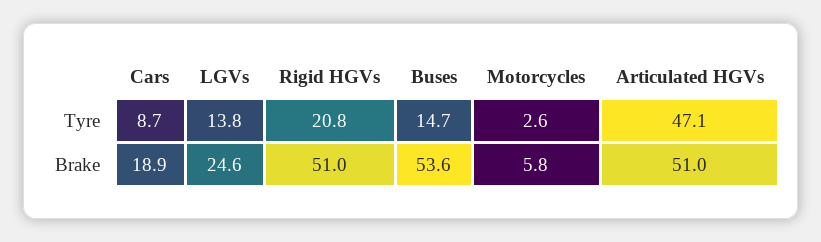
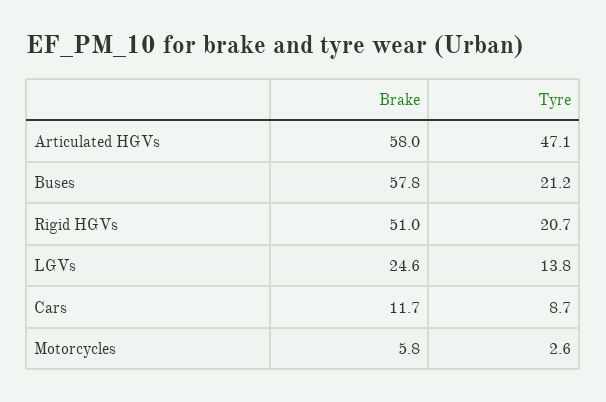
Rigid HGVs, Tyre: 20.8 -> 20.7
Buses, Tyre: 14.7 -> 21.2
Cars, Brake: 18.9 -> 11.7
Buses, Brake: 53.6 -> 57.8
Articulated HGVs, Brake: 51 -> 58

